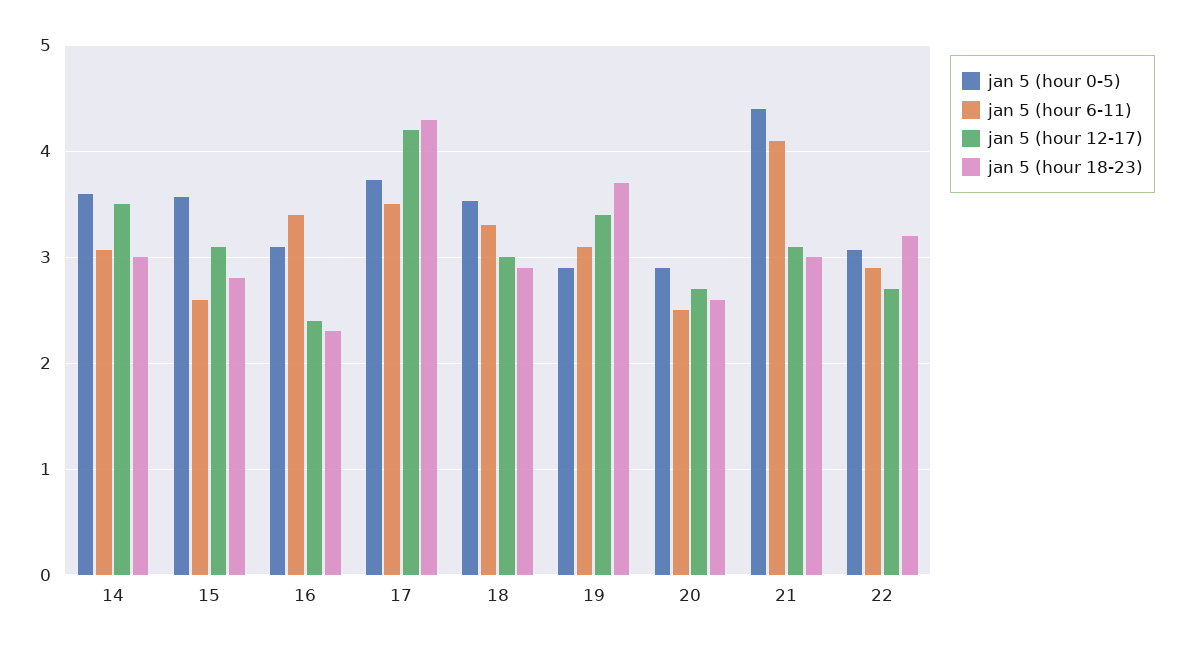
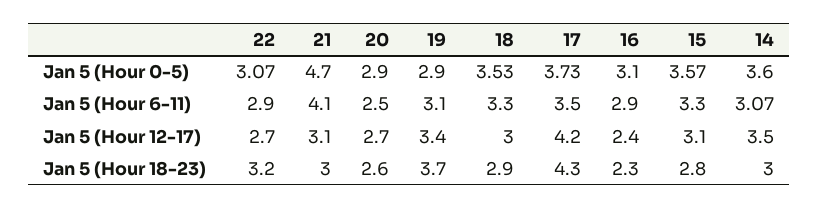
jan 5 (hour 6-11), 15: 2.6 -> 3.3
jan 5 (hour 6-11), 16: 3.4 -> 2.9
jan 5 (hour 0-5), 21: 4.4 -> 4.7

